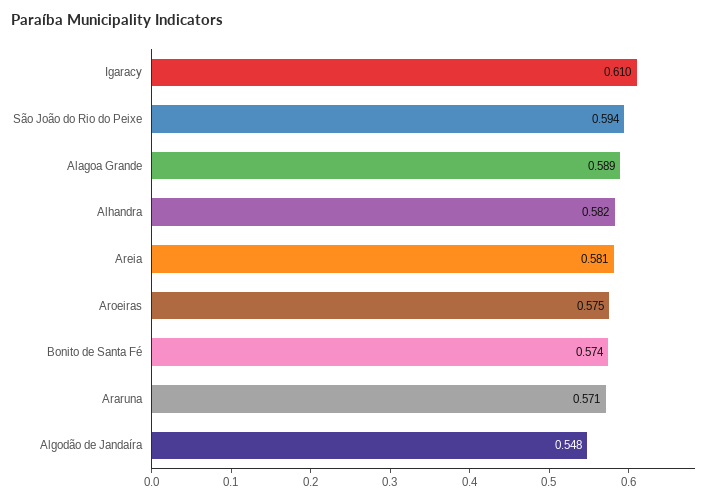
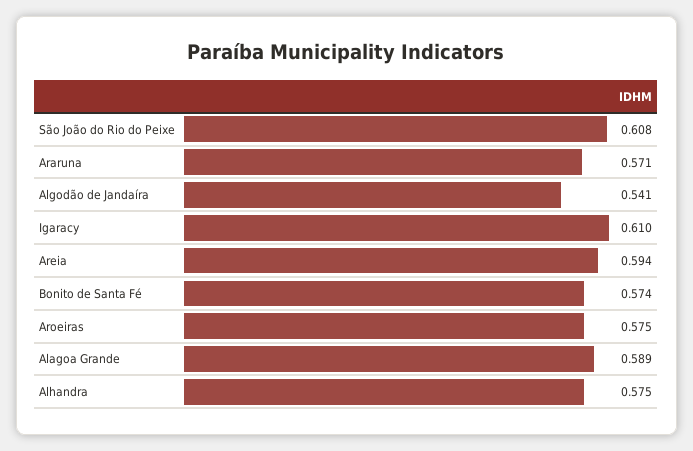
São João do Rio do Peixe: 0.594 -> 0.608
Alhandra: 0.582 -> 0.575
Areia: 0.581 -> 0.594
Algodão de Jandaíra: 0.548 -> 0.541

